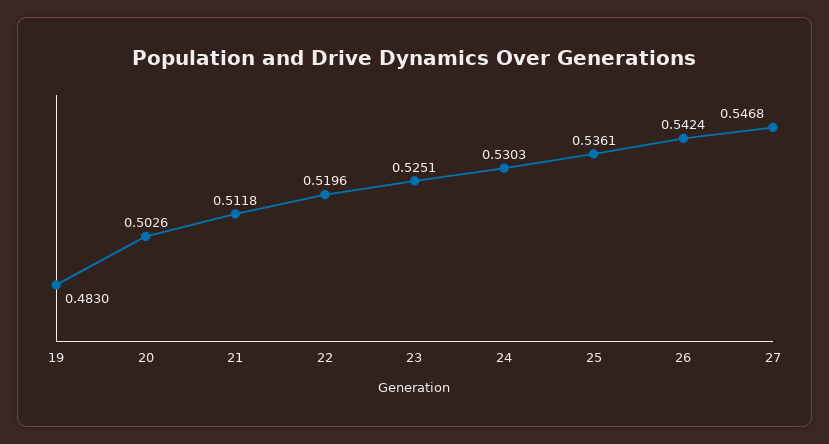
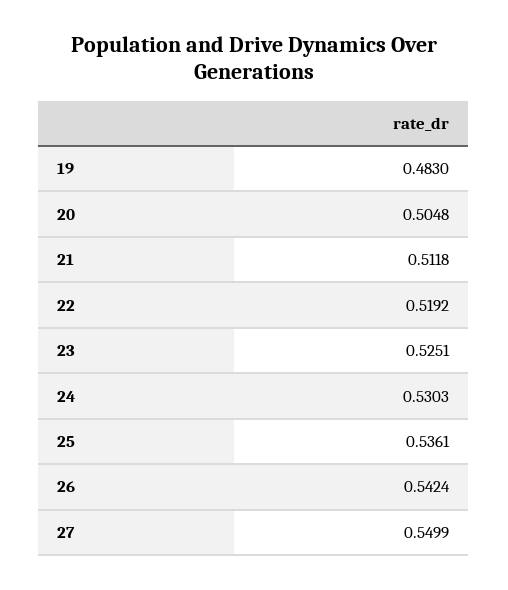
20: 0.5026 -> 0.5048
22: 0.5196 -> 0.5192
27: 0.5468 -> 0.5499

